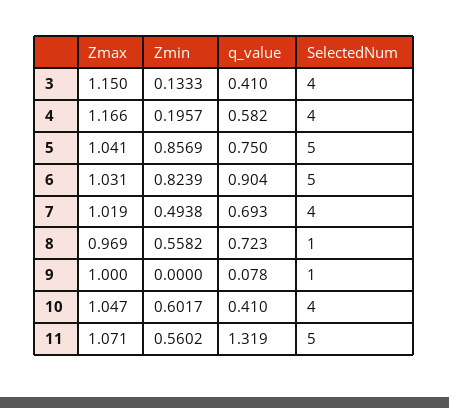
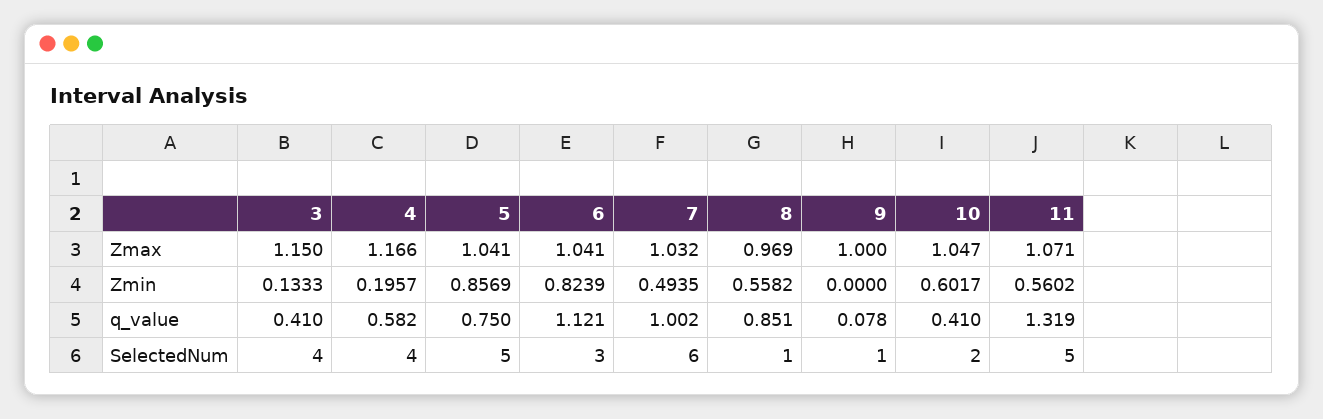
Zmax, 6: 1.031 -> 1.041
q_value, 6: 0.904 -> 1.121
SelectedNum, 6: 5 -> 3
Zmax, 7: 1.019 -> 1.032
Zmin, 7: 0.4938 -> 0.4935
q_value, 7: 0.693 -> 1.002
SelectedNum, 7: 4 -> 6
q_value, 8: 0.723 -> 0.851
SelectedNum, 10: 4 -> 2

